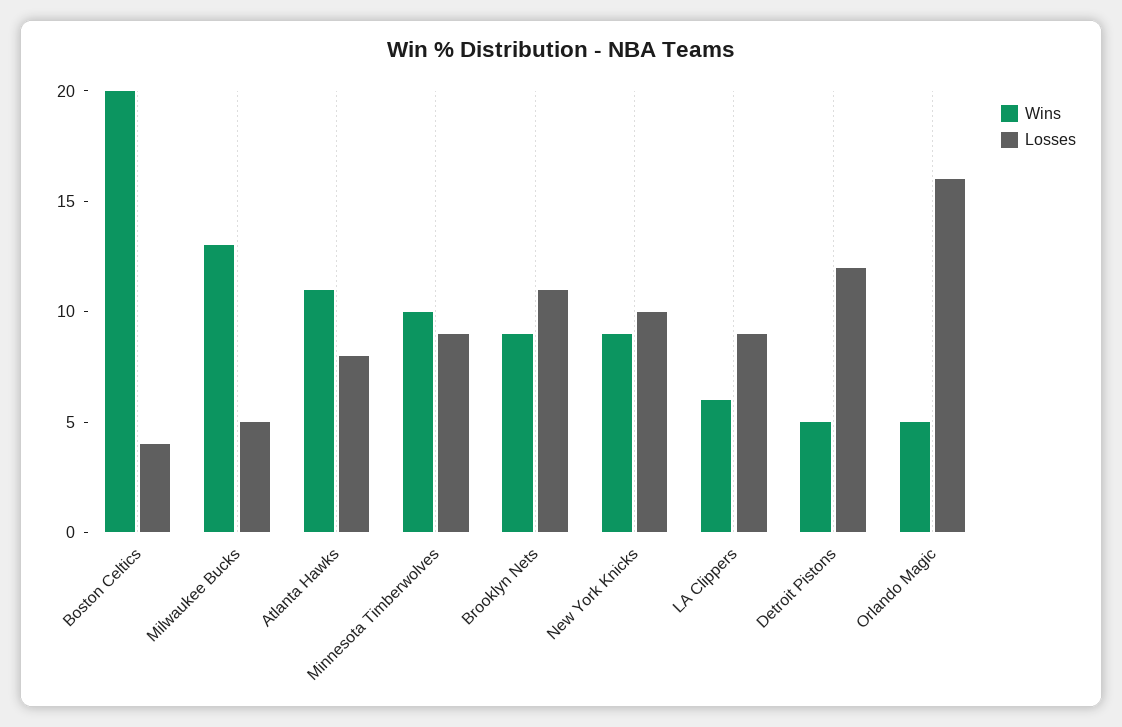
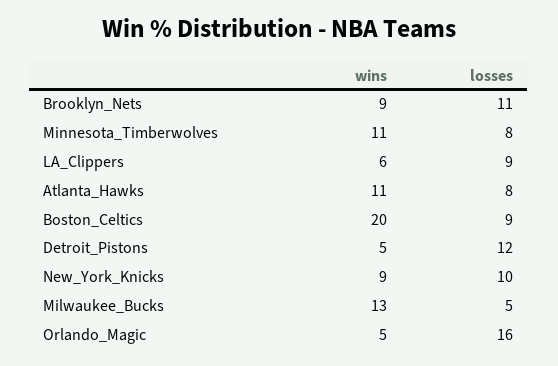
Losses, Boston Celtics: 4 -> 9
Wins, Minnesota Timberwolves: 10 -> 11
Losses, Minnesota Timberwolves: 9 -> 8

